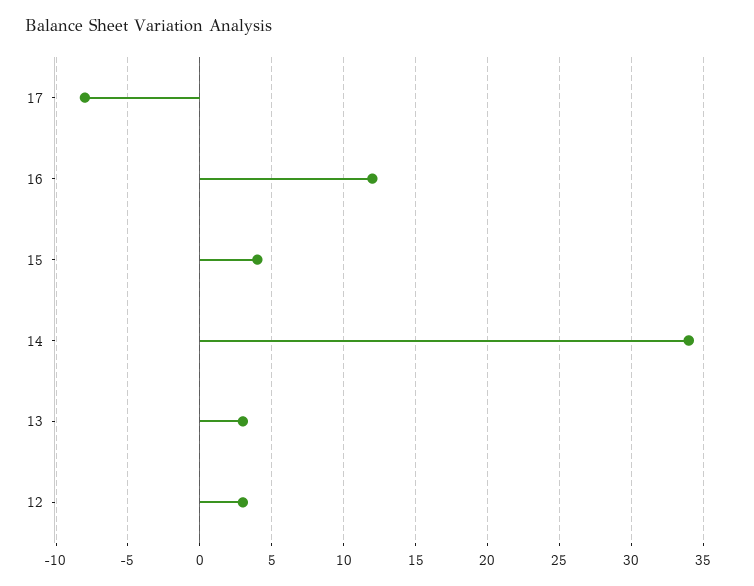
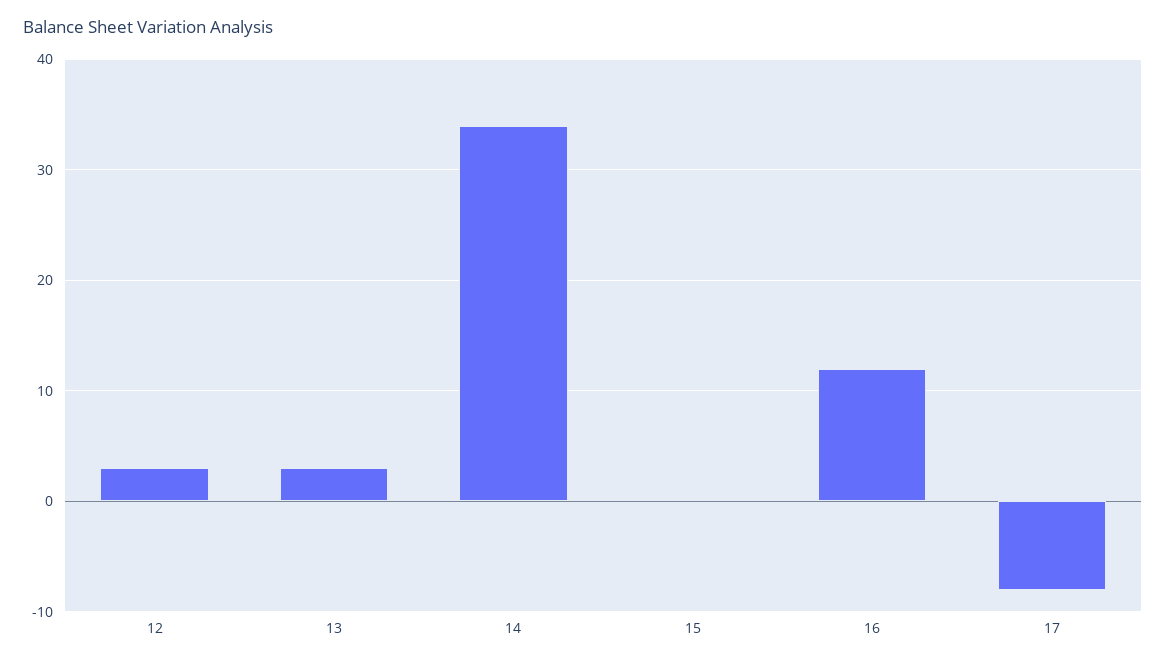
15: 4 -> 0

